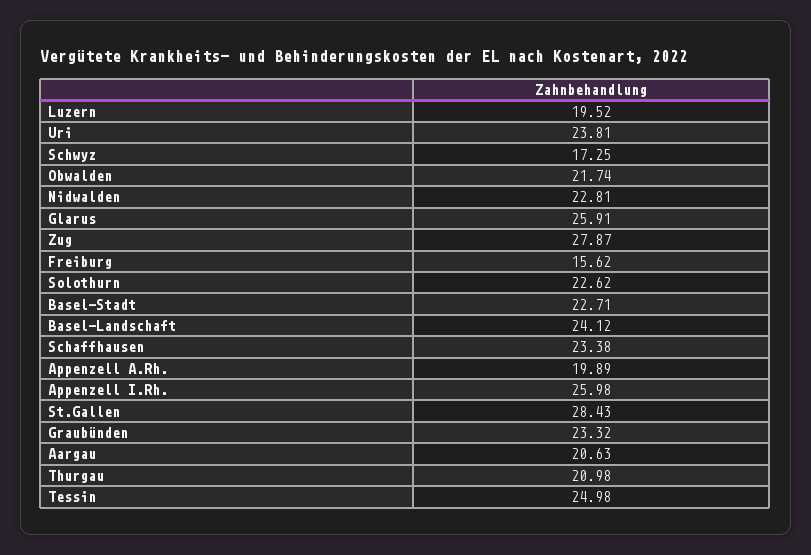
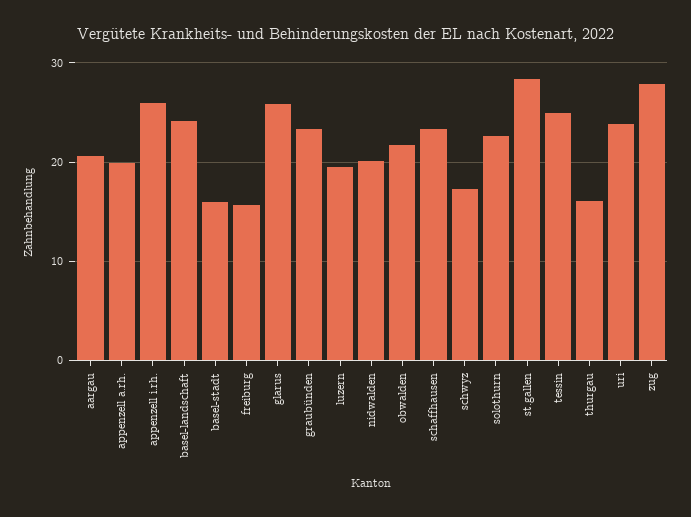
Nidwalden: 22.81 -> 20
Basel-Stadt: 22.71 -> 16
Thurgau: 20.98 -> 16

